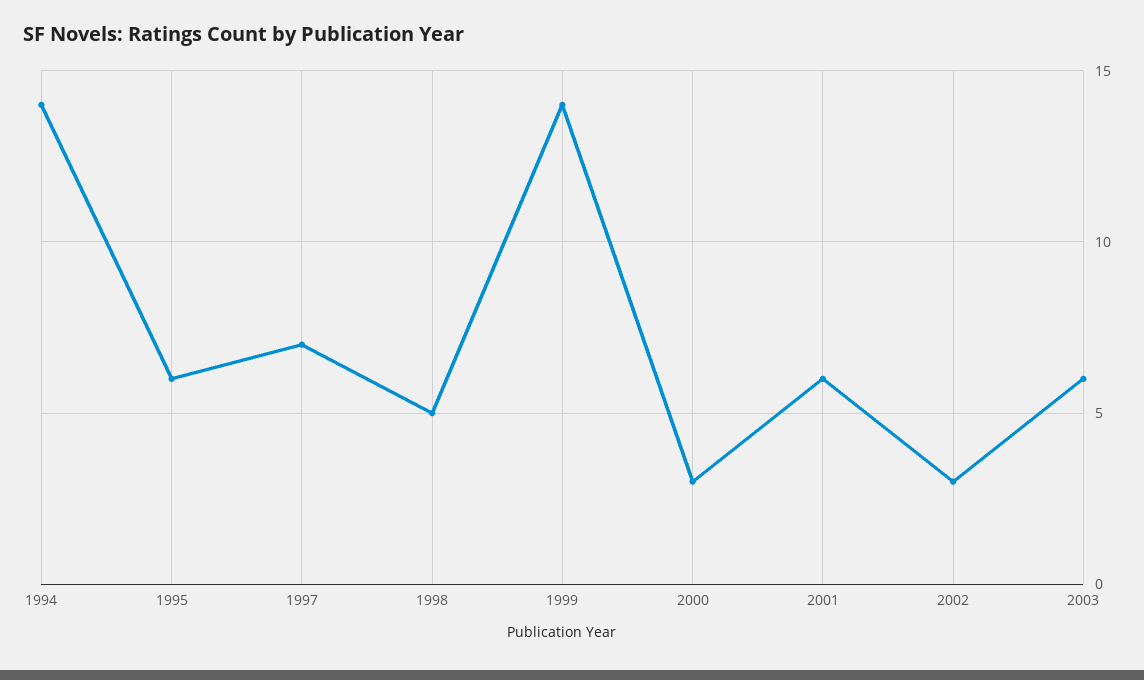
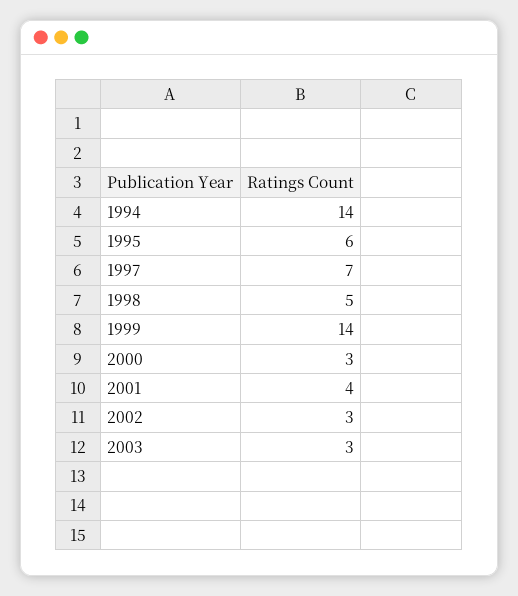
2001: 6 -> 4
2003: 6 -> 3

